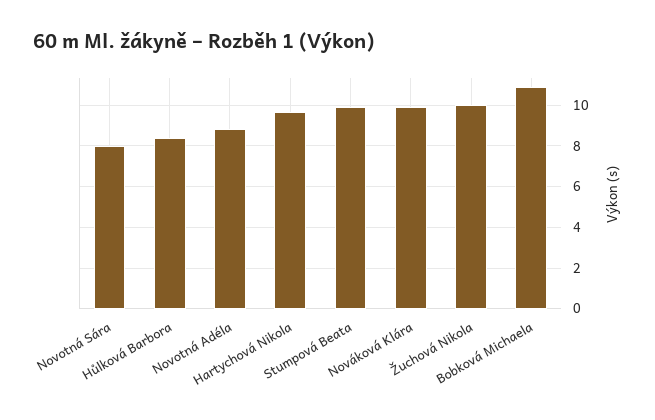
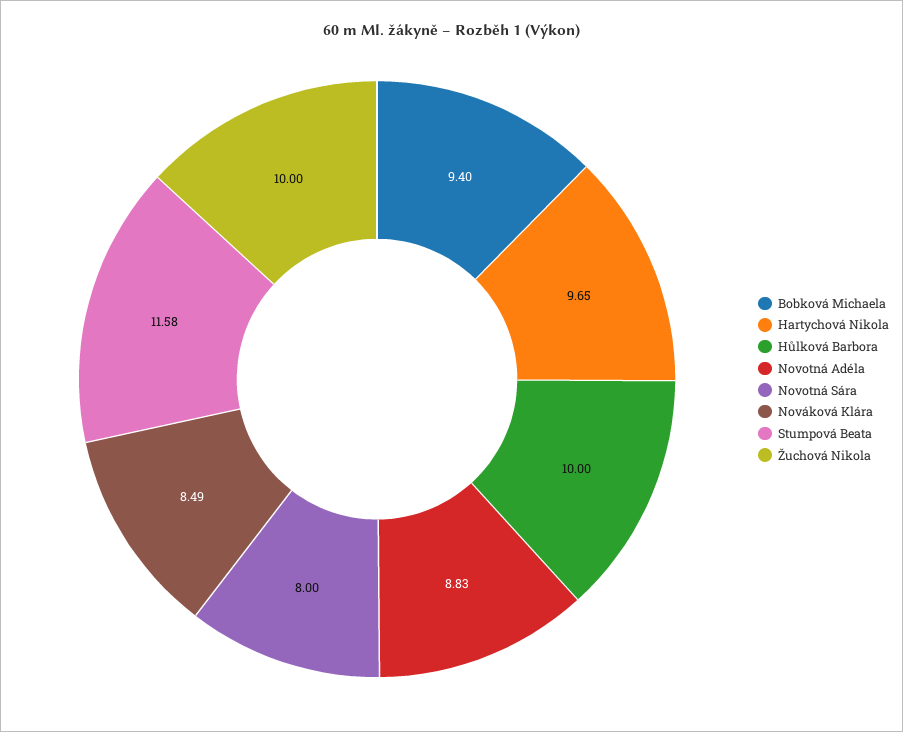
Hůlková Barbora: 8.5 -> 10
Stumpová Beata: 10 -> 11.58
Nováková Klára: 10 -> 8.49
Bobková Michaela: 11 -> 9.4

